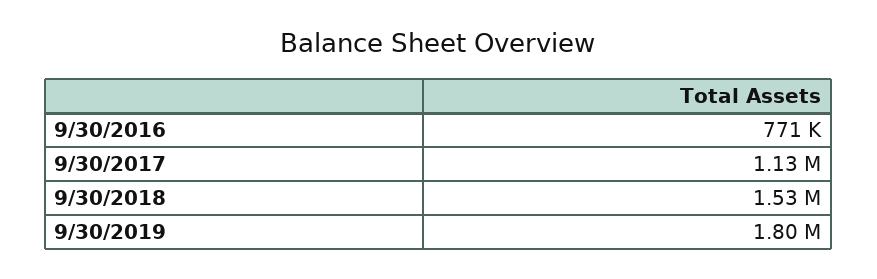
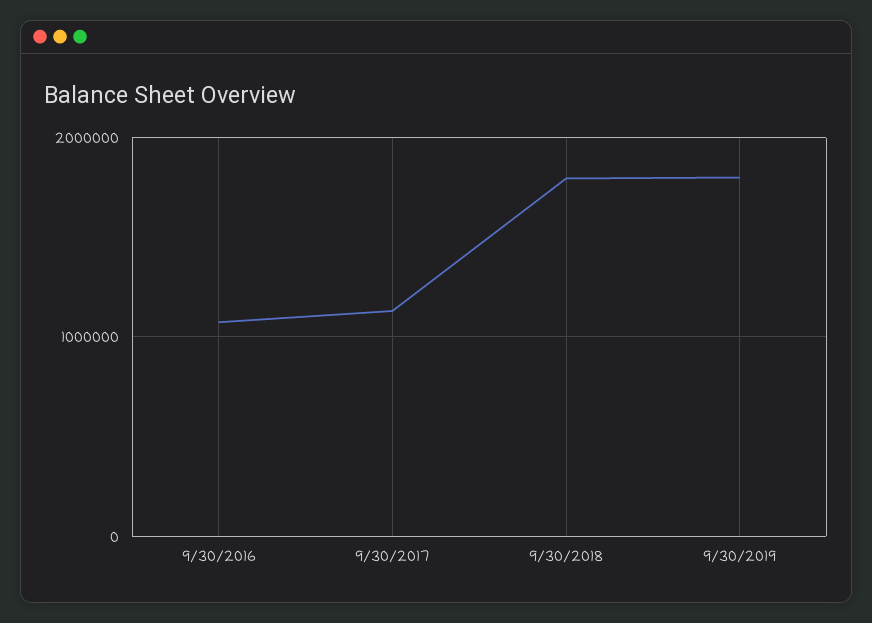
9/30/2016: 771000 -> 1100000
9/30/2018: 1530000 -> 1800000

